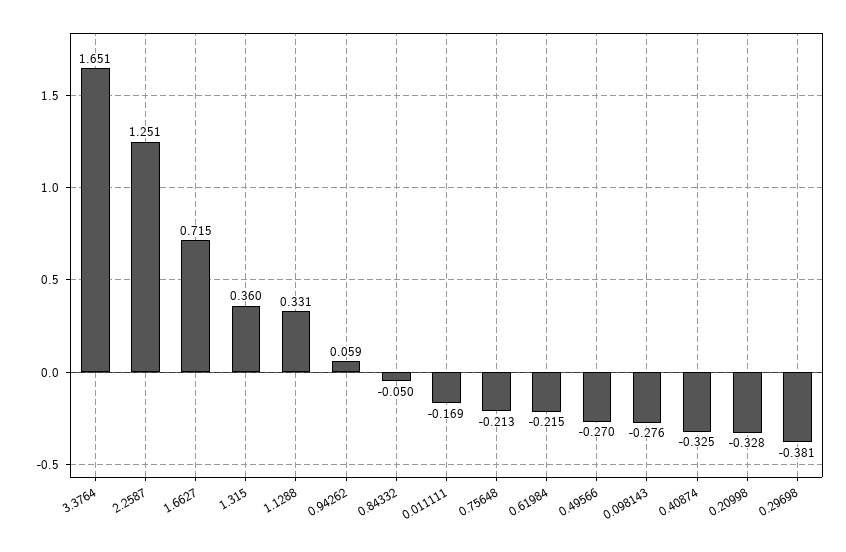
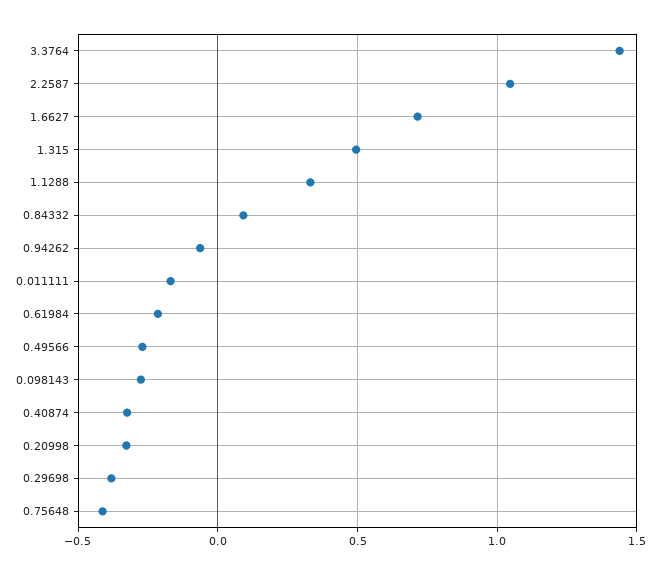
3.3764: 1.651 -> 1.45
2.2587: 1.251 -> 1.05
1.315: 0.36 -> 0.5
0.94262: 0.059 -> -0.05
0.84332: -0.05 -> 0.1
0.75648: -0.213 -> -0.4

